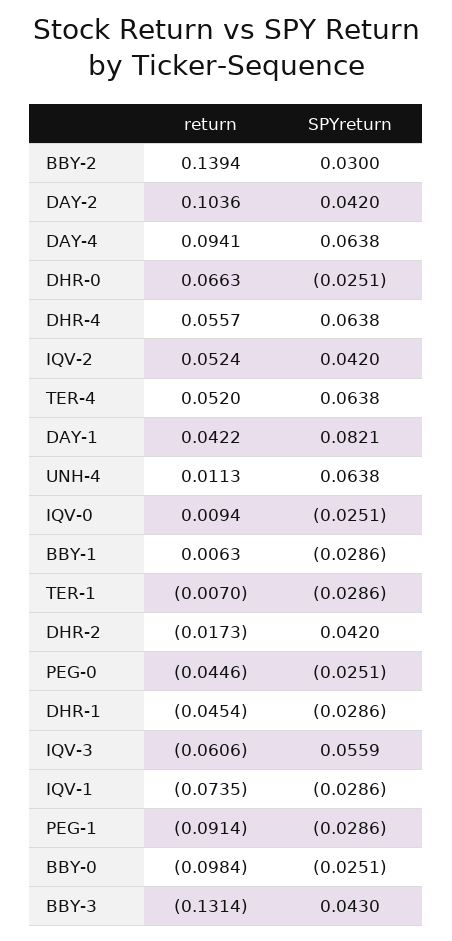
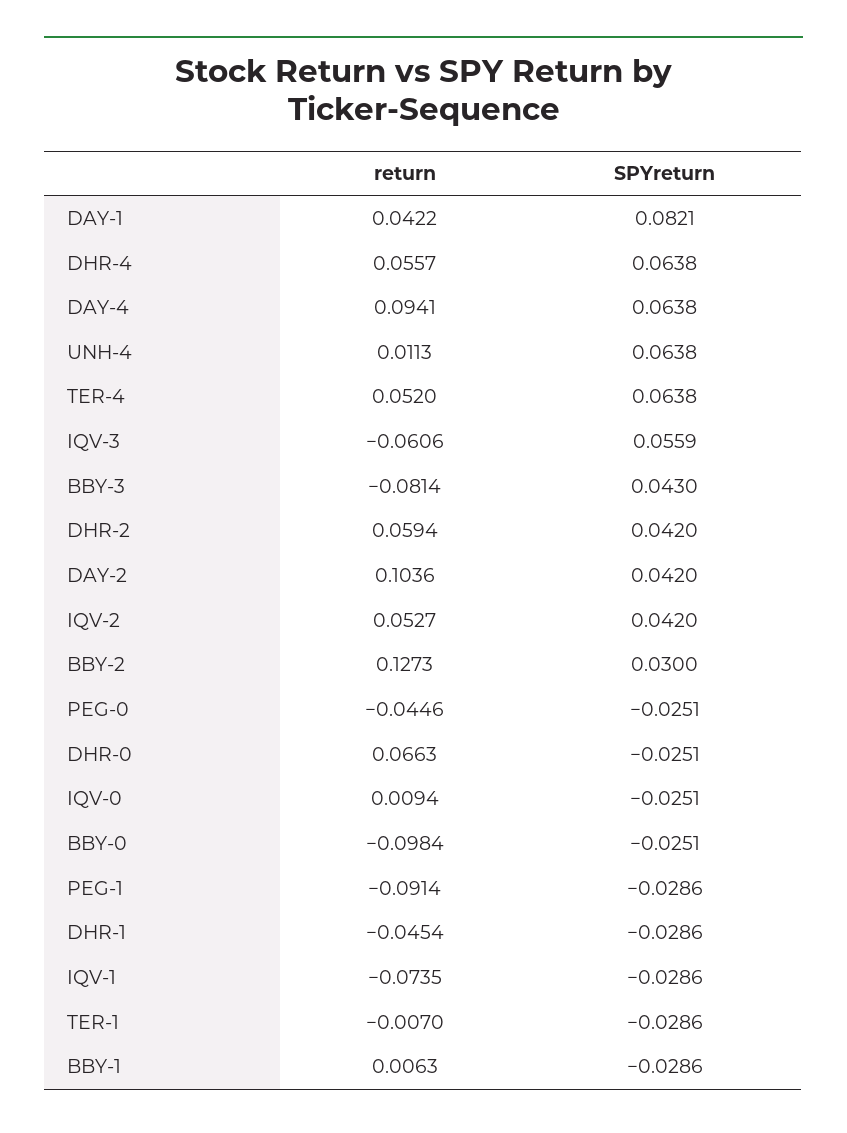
return, BBY-2: 0.1394 -> 0.1273
return, IQV-2: 0.0524 -> 0.0527
return, DHR-2: -0.0173 -> 0.0594
return, BBY-3: -0.1314 -> -0.0814

